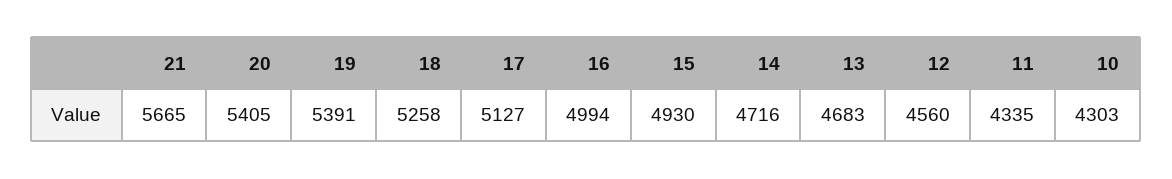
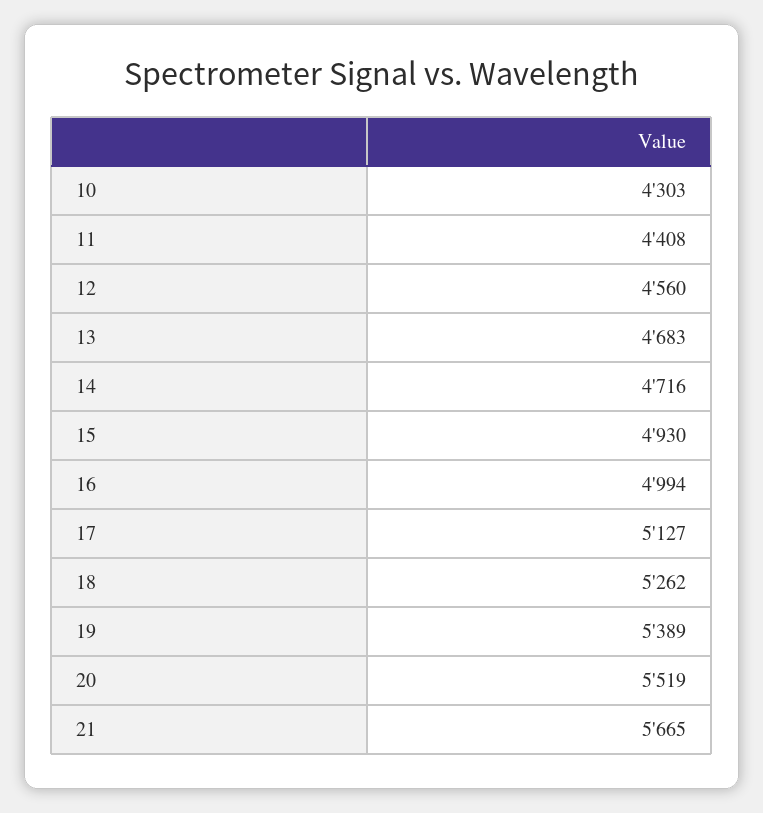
20: 5405 -> 5519
19: 5391 -> 5389
18: 5258 -> 5262
11: 4335 -> 4408

